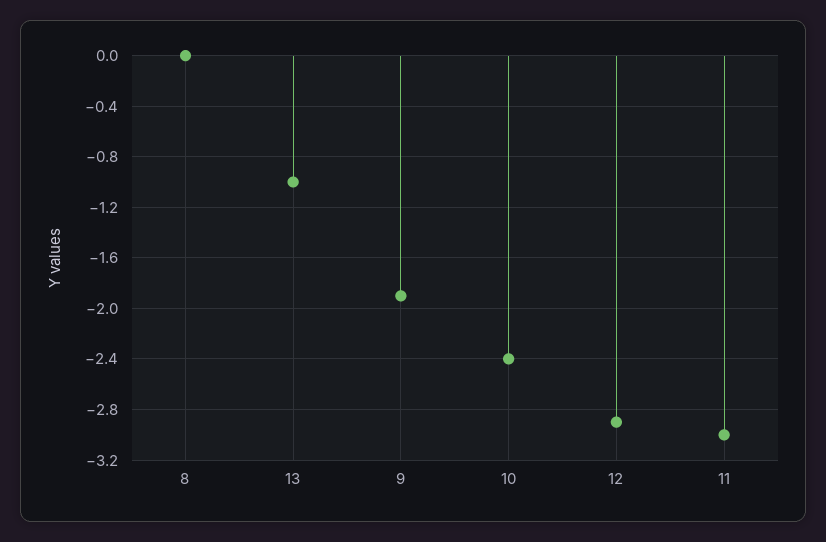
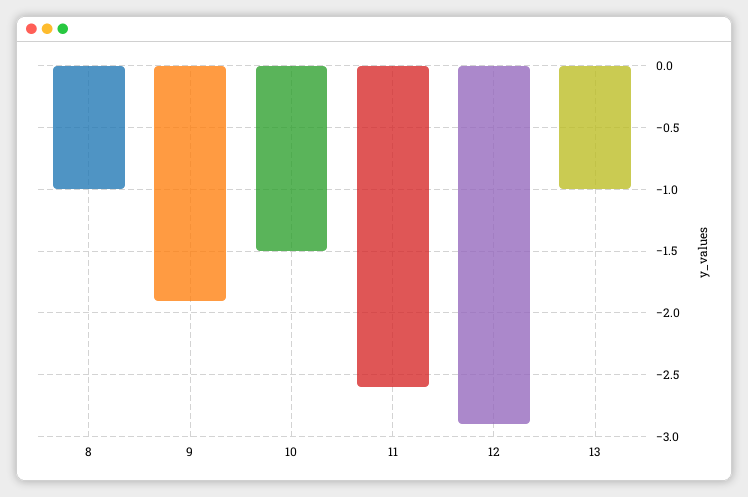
8: 0 -> -1
10: -2.4 -> -1.5
11: -3 -> -2.6

